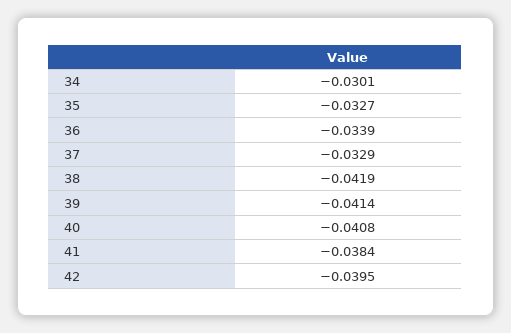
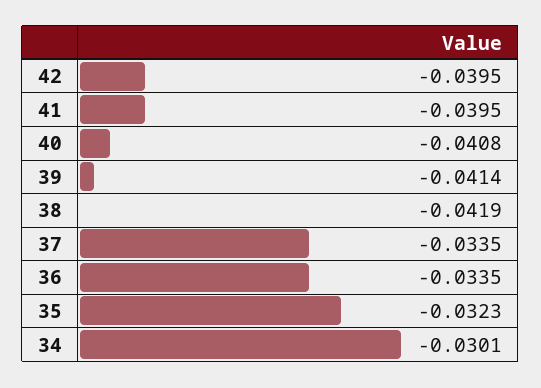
35: -0.0327 -> -0.0323
36: -0.0339 -> -0.0335
37: -0.0329 -> -0.0335
41: -0.0384 -> -0.0395

